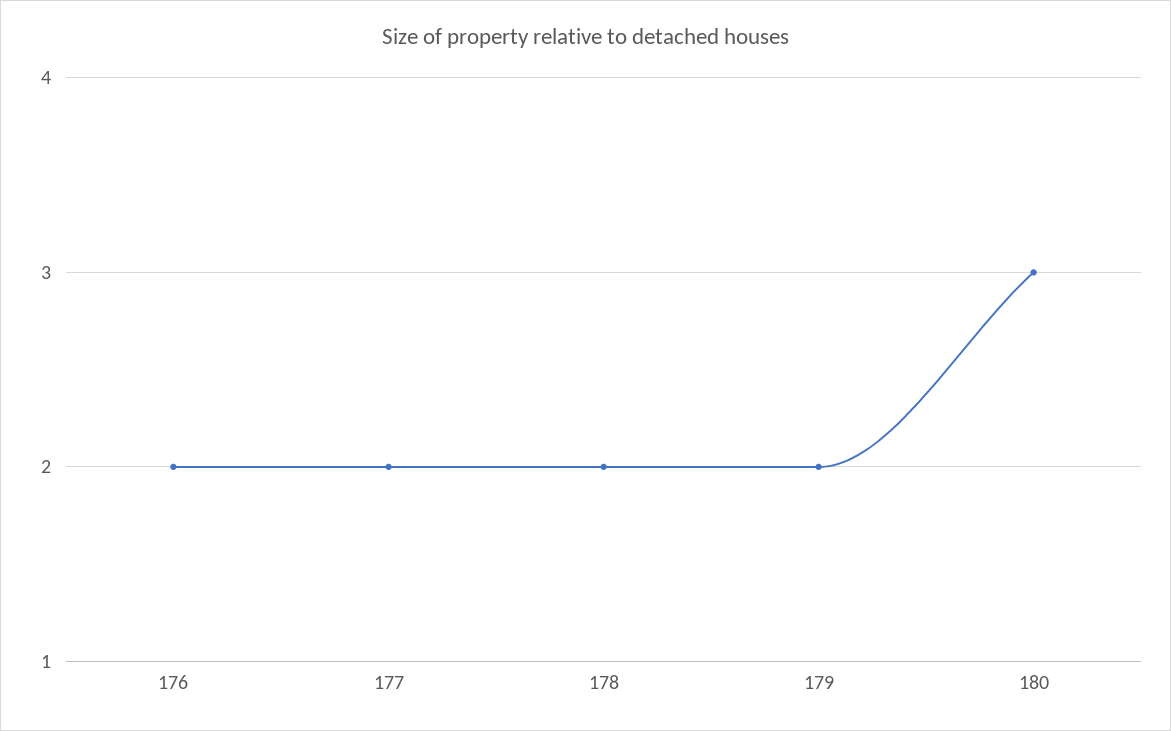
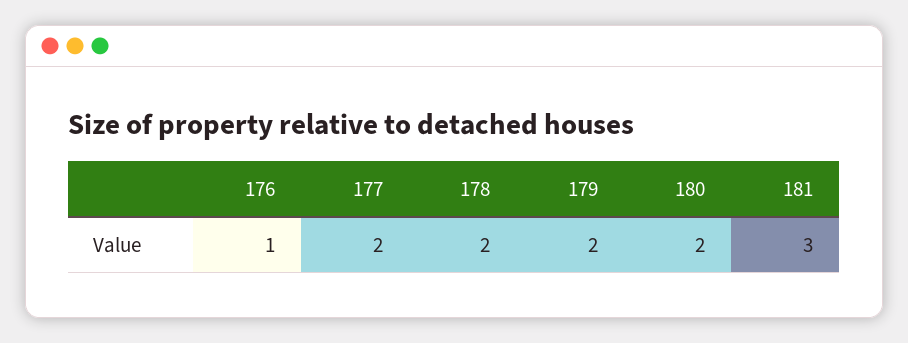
176: 2 -> 1
180: 3 -> 2
181: none -> 3

